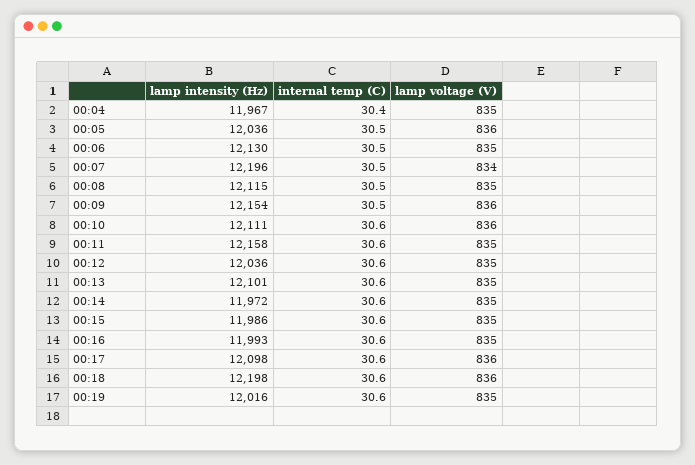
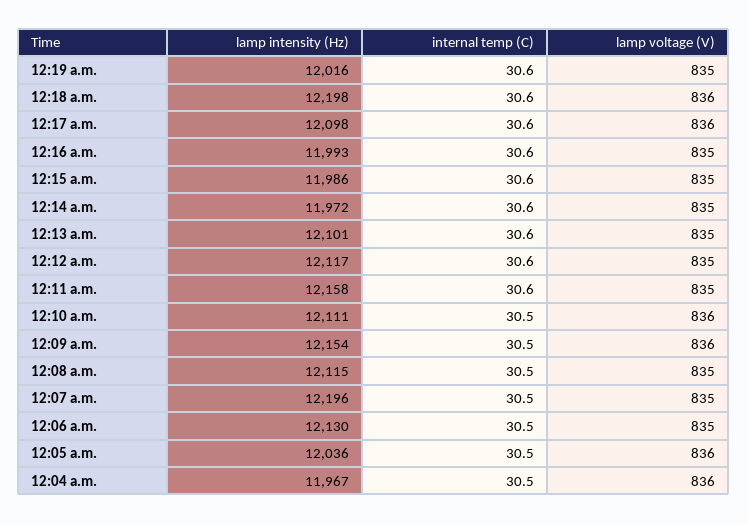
internal temp (C), 00:04: 30.4 -> 30.5
lamp voltage (V), 00:04: 835 -> 836
lamp voltage (V), 00:07: 834 -> 835
internal temp (C), 00:10: 30.6 -> 30.5
lamp intensity (Hz), 00:12: 12036 -> 12117

